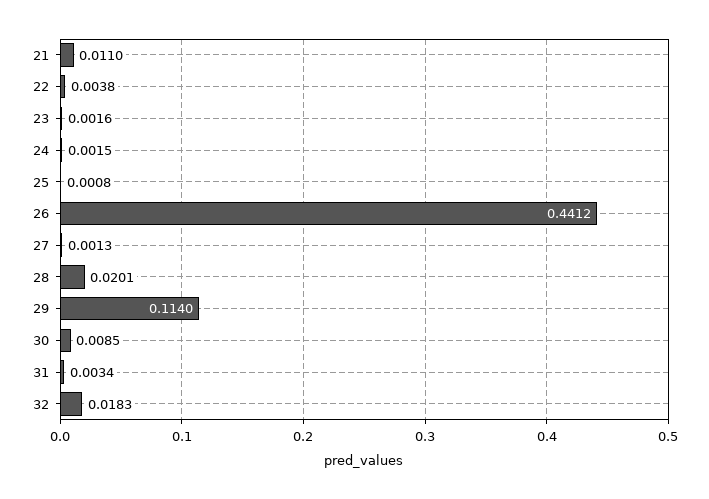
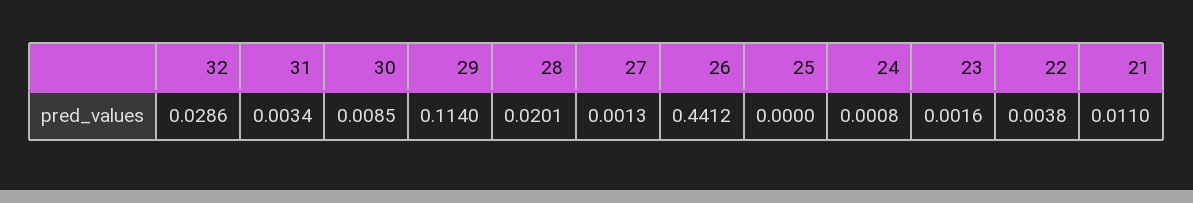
24: 0.0015 -> 0.0008
25: 0.0008 -> 0
32: 0.0183 -> 0.0286

